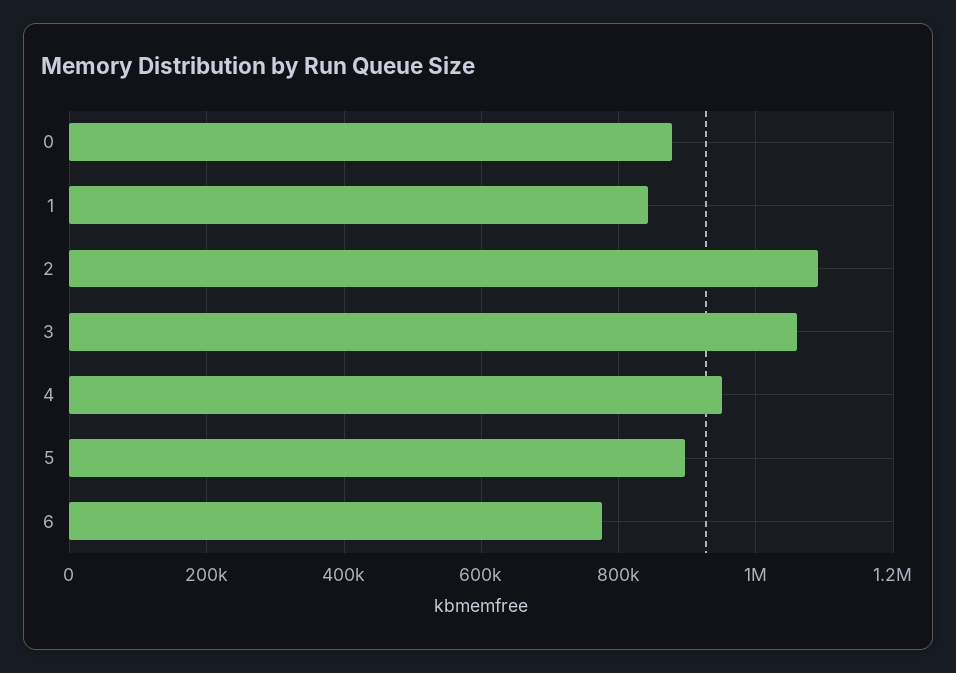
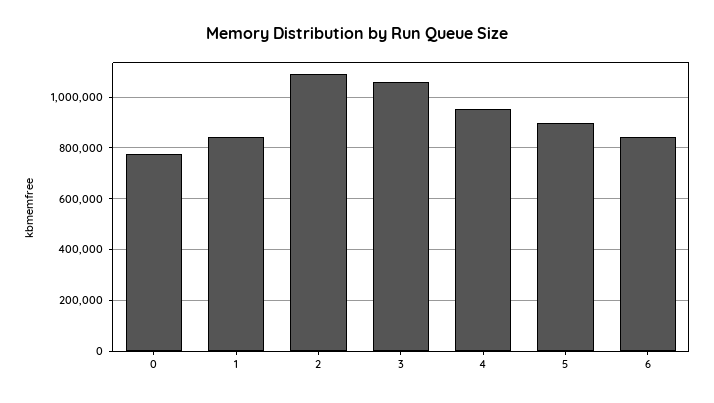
0: 880000 -> 775000
6: 780000 -> 850000

